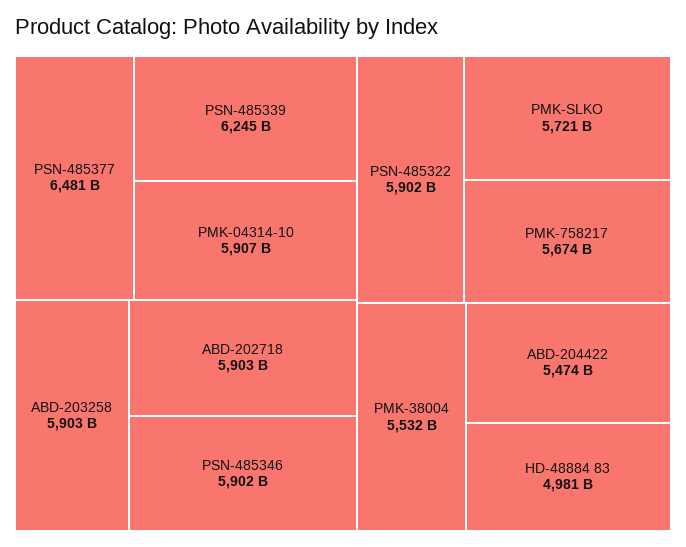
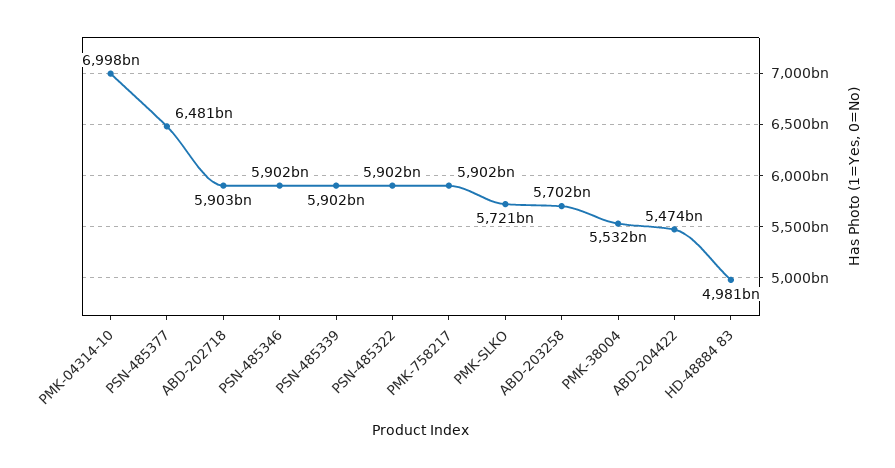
PSN-485339: 6245000000000 -> 5902000000000
PMK-04314-10: 5907000000000 -> 6998000000000
ABD-203258: 5903000000000 -> 5702000000000
PMK-758217: 5674000000000 -> 5902000000000

